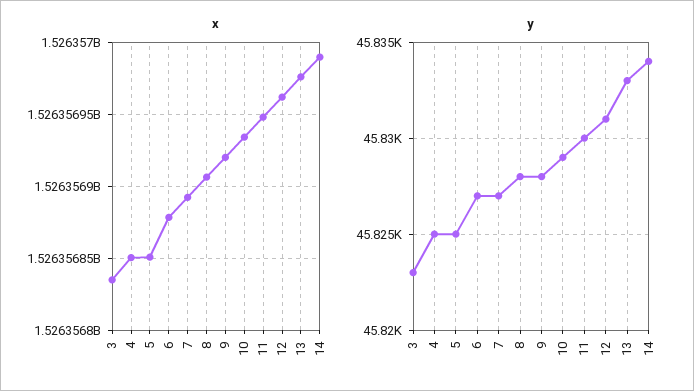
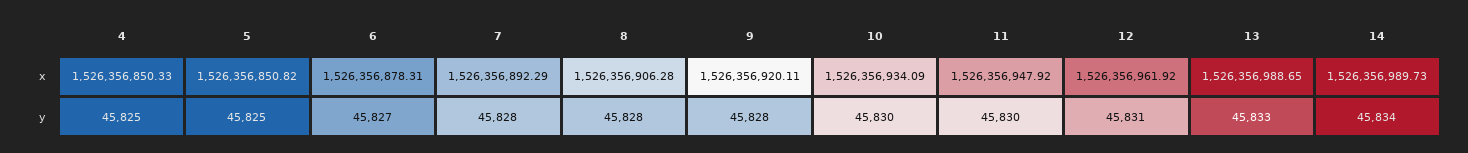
x, 3: 1526356835 -> none
x, 13: 1526356975 -> 1526356988.65
y, 3: 45823 -> none
y, 7: 45827 -> 45828
y, 10: 45829 -> 45830

